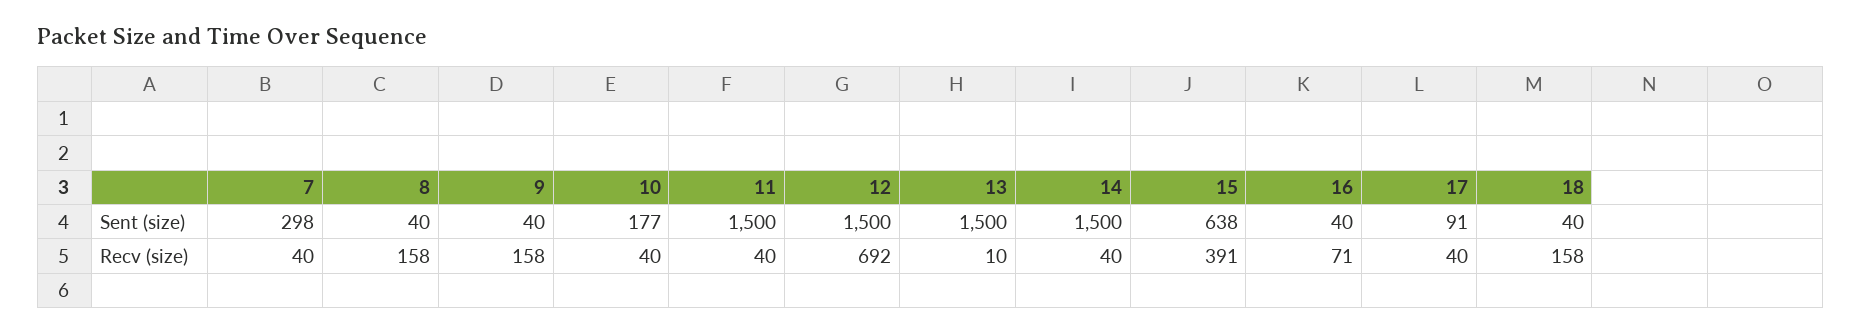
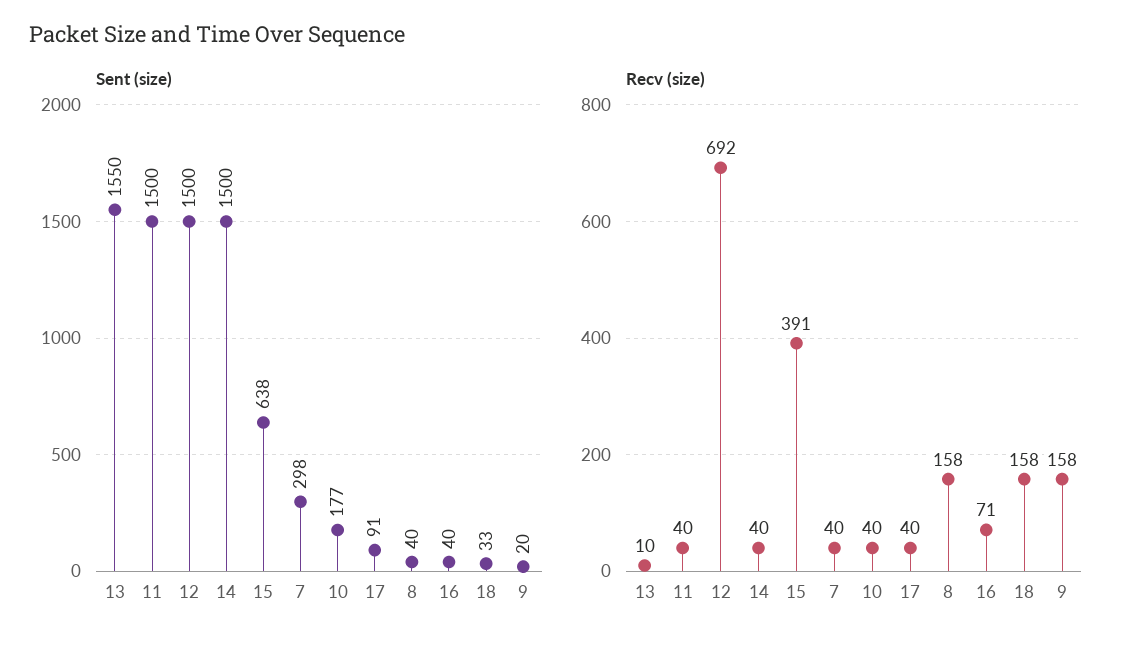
Sent (size), 9: 40 -> 20
Sent (size), 13: 1500 -> 1550
Sent (size), 18: 40 -> 33

